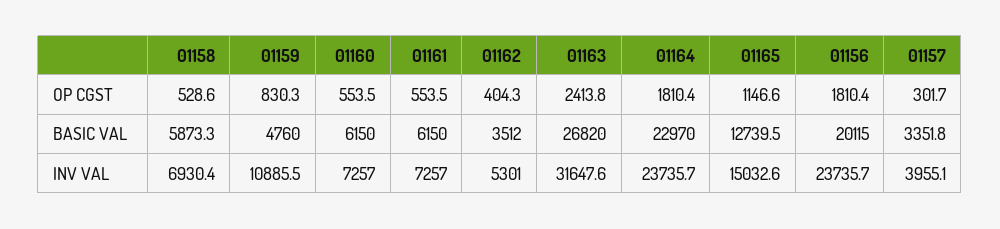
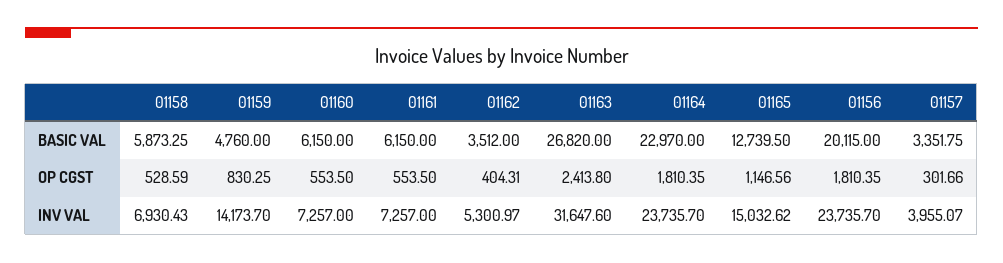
01159, INV VAL: 10885.5 -> 14173.7

